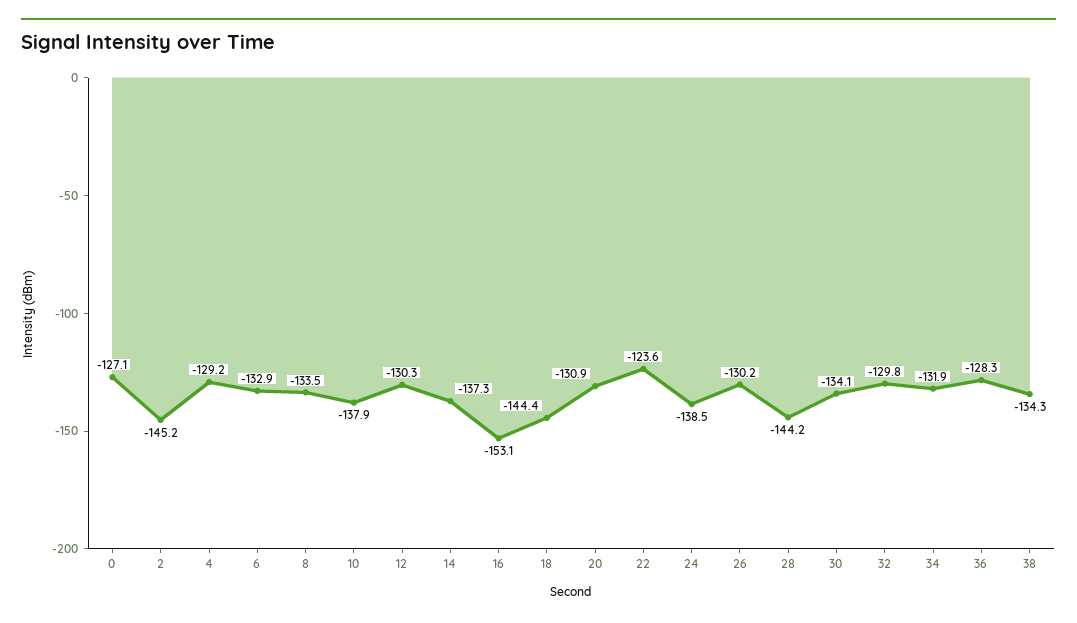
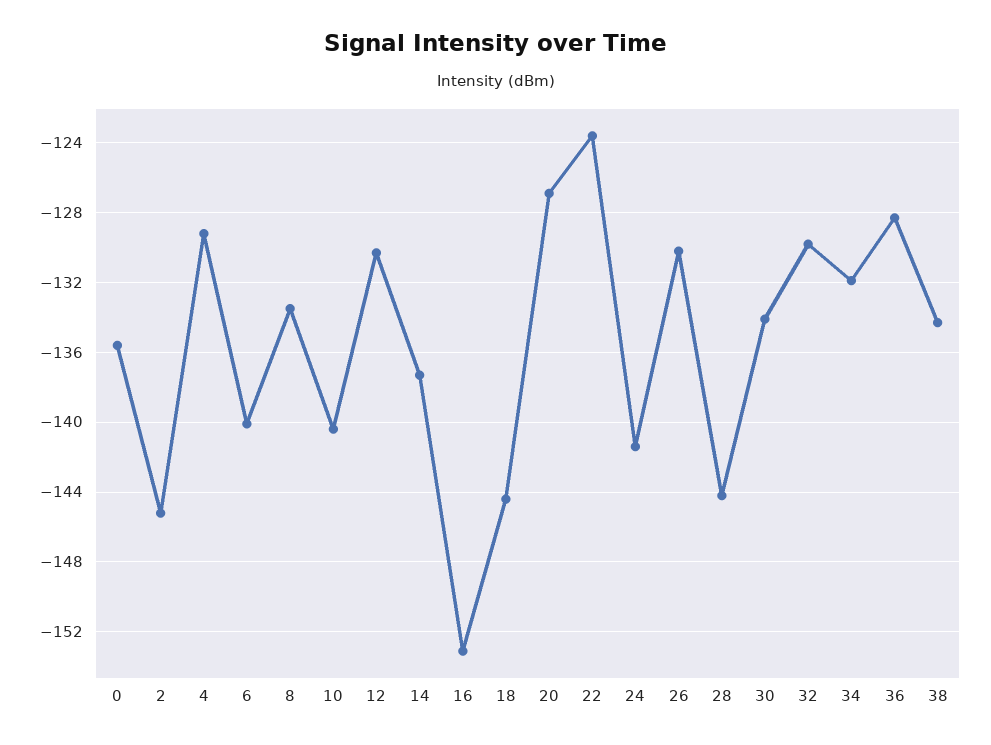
0: -127.1 -> -135.5
6: -132.9 -> -140
10: -137.9 -> -140.5
20: -130.9 -> -127
24: -138.5 -> -141.5

